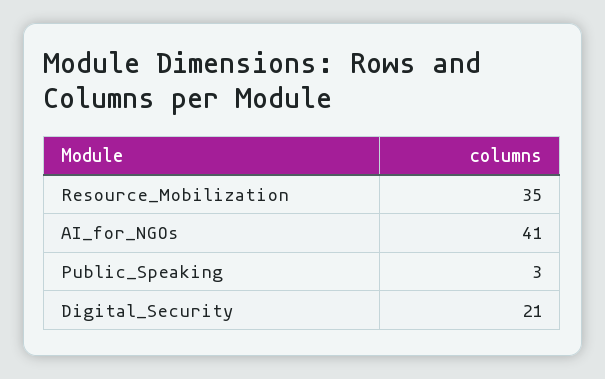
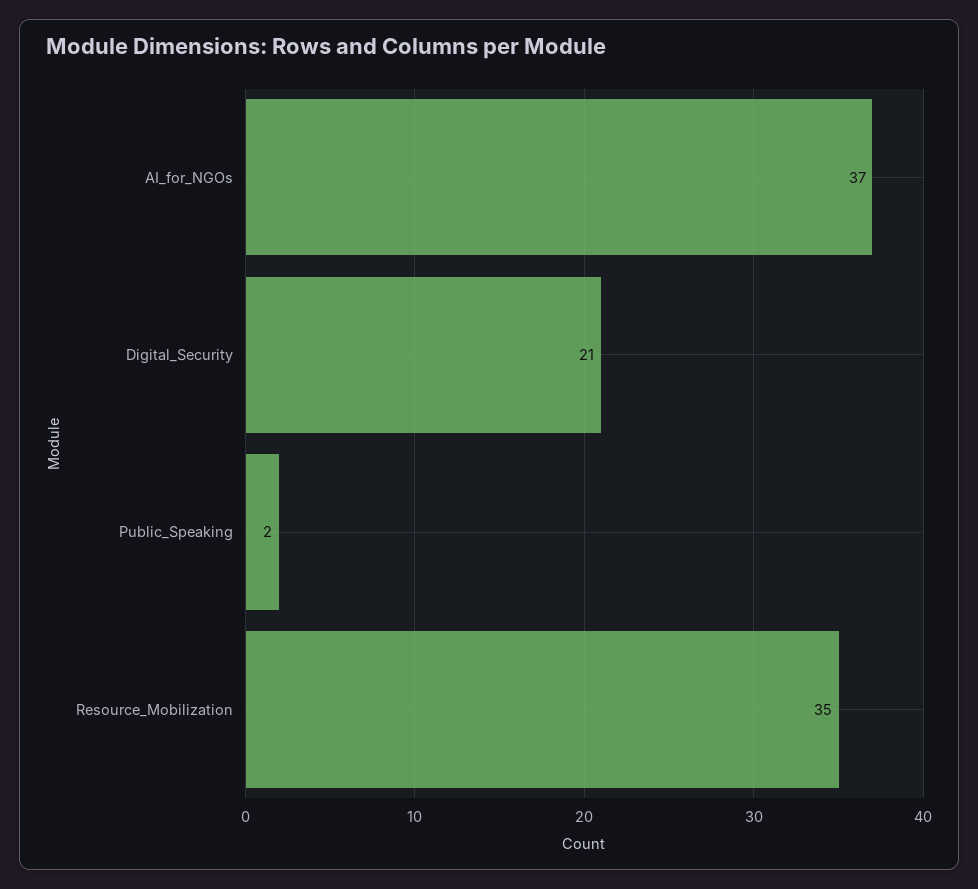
AI_for_NGOs: 41 -> 37
Public_Speaking: 3 -> 2

